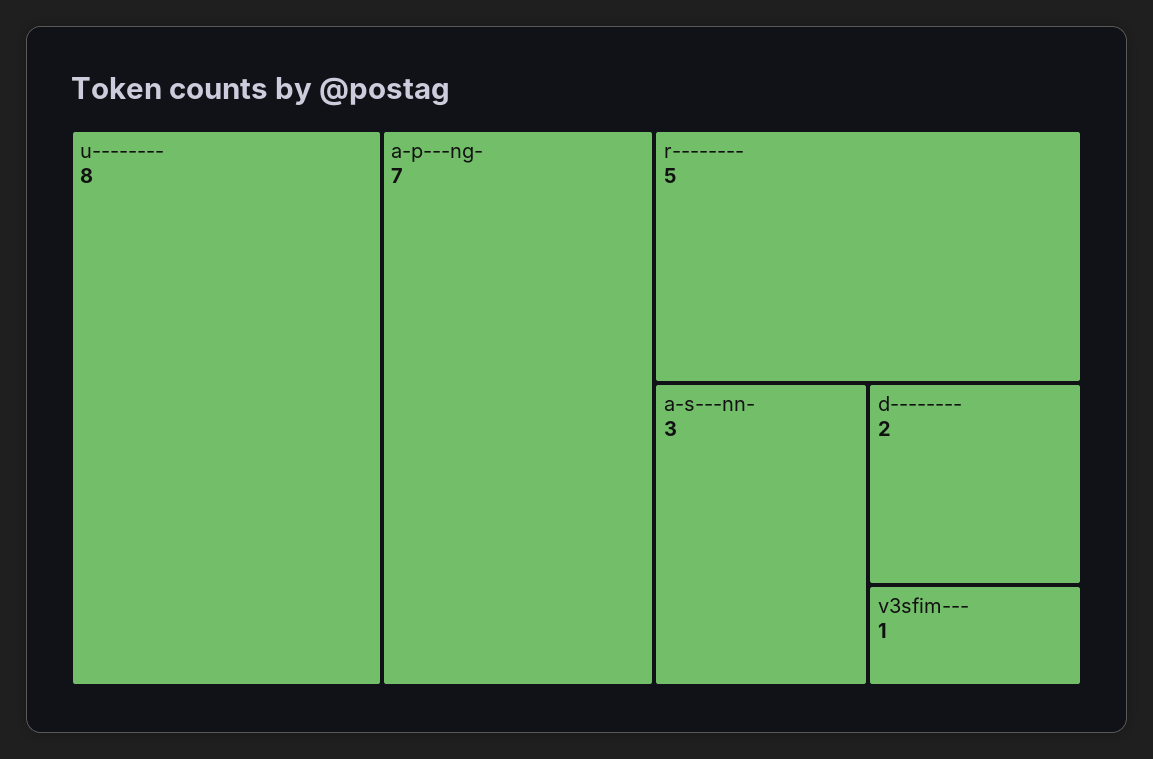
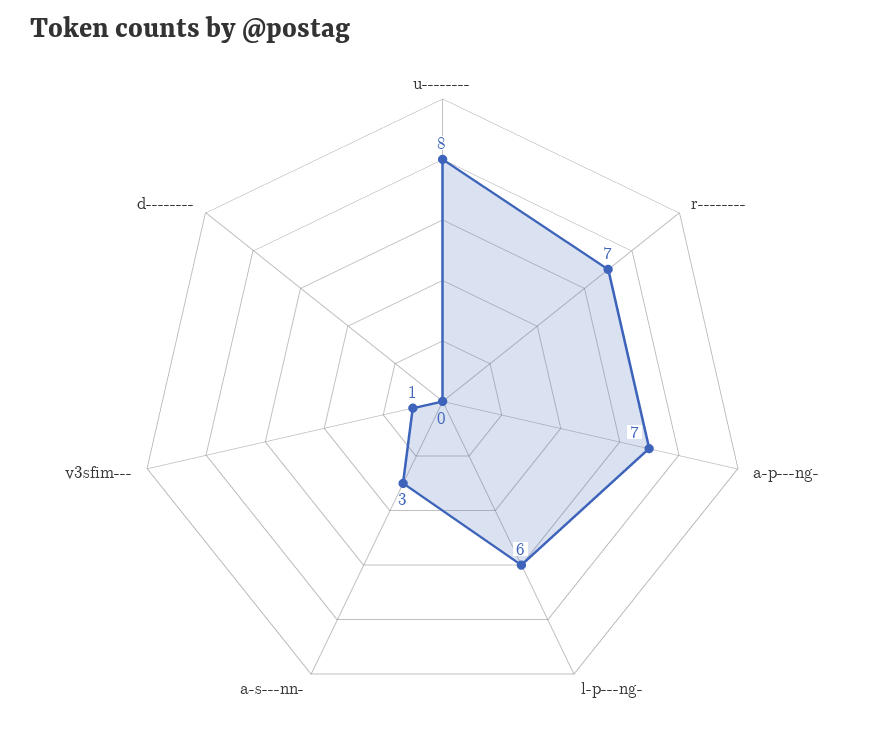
r--------: 5 -> 7
d--------: 2 -> 0
l-p---ng-: none -> 6

